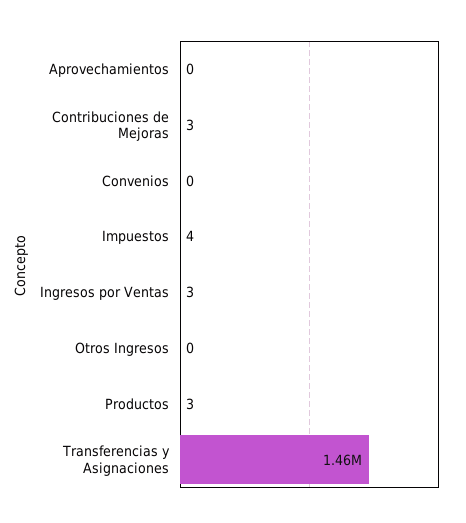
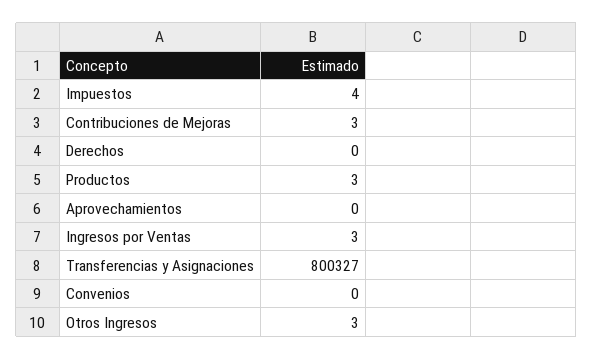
Otros Ingresos: 0 -> 3
Transferencias y Asignaciones: 1460000 -> 800327
Derechos: none -> 0

